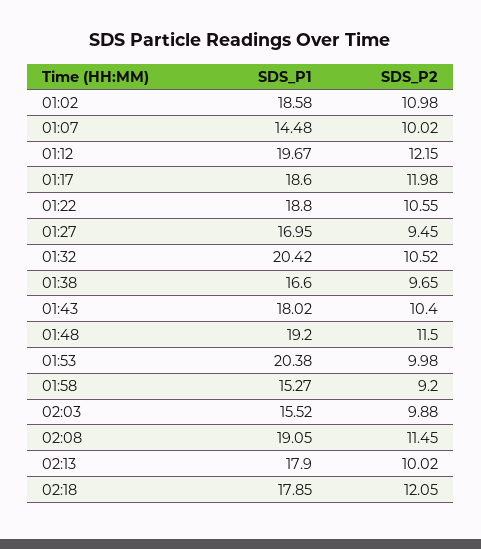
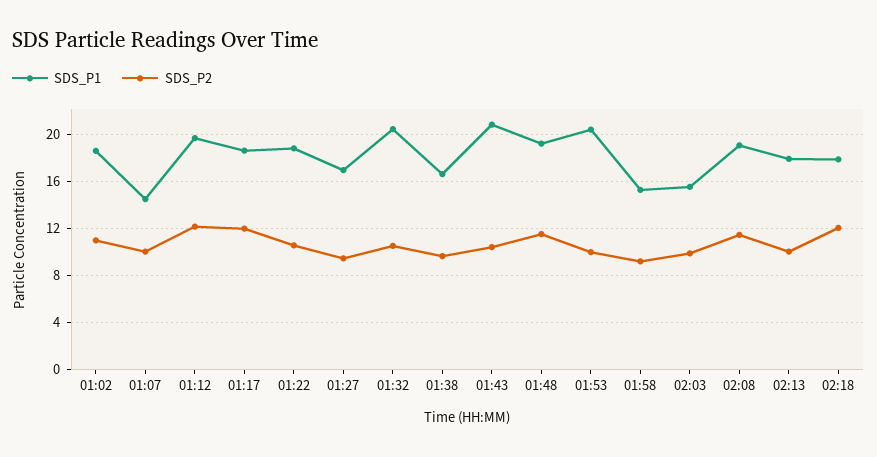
SDS_P1, 01:43: 18.02 -> 21

